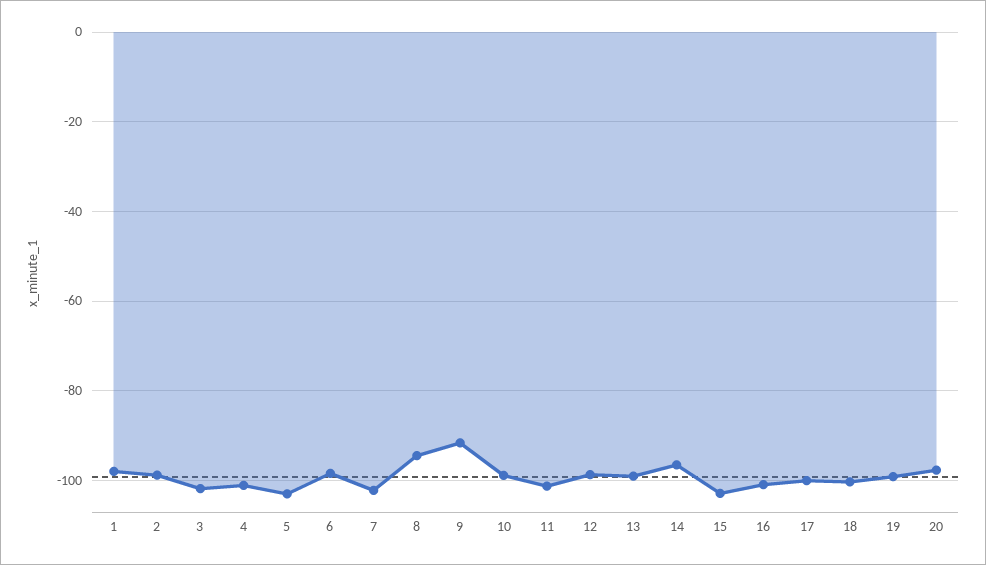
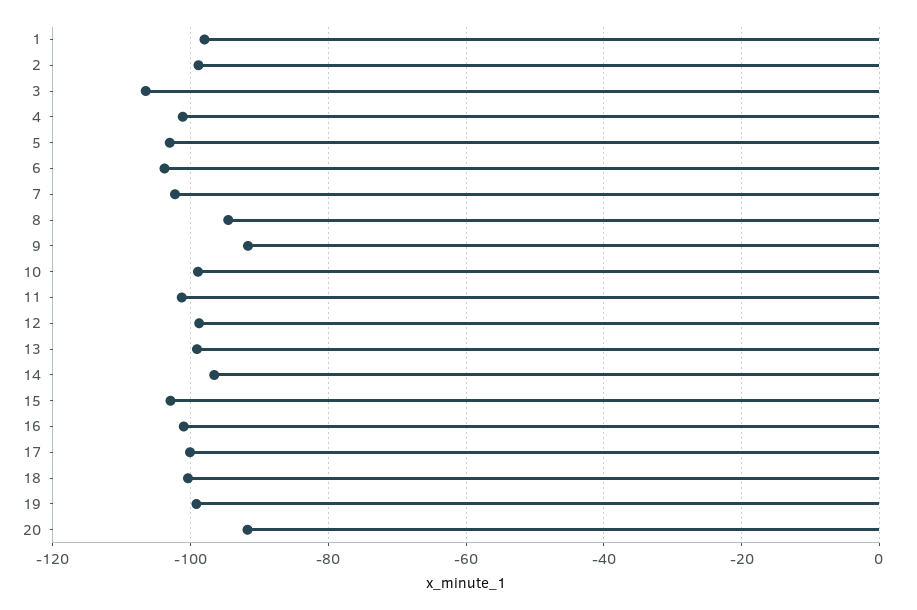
3: -102 -> -106
6: -98 -> -104
20: -98 -> -92

